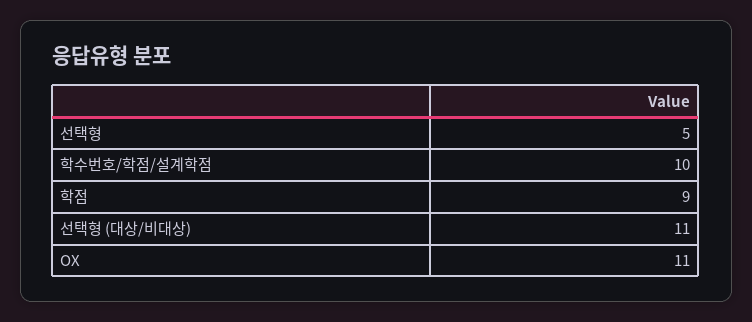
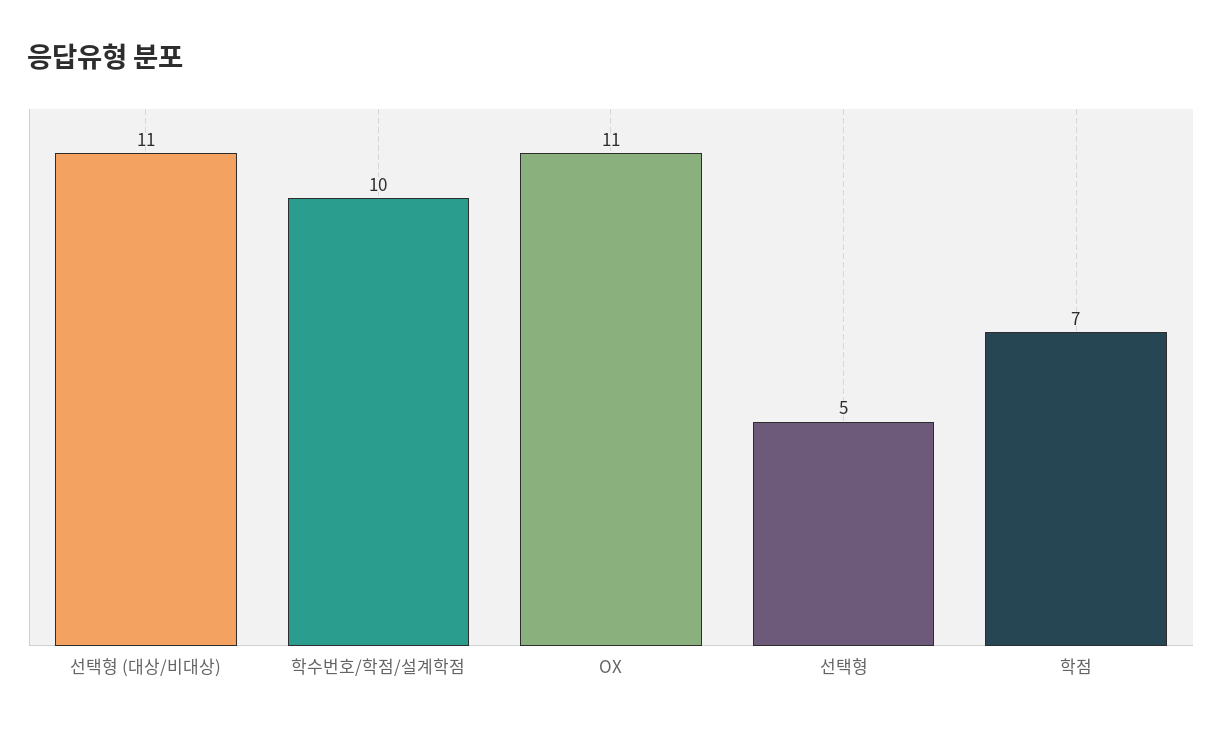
학점: 9 -> 7

